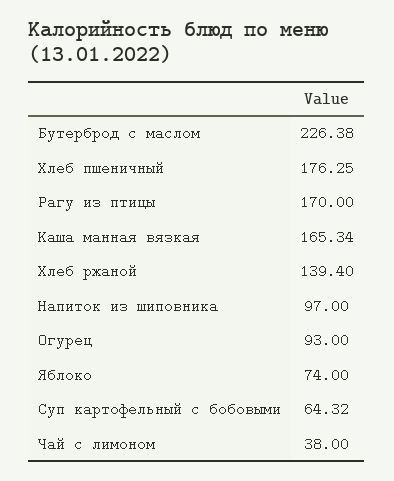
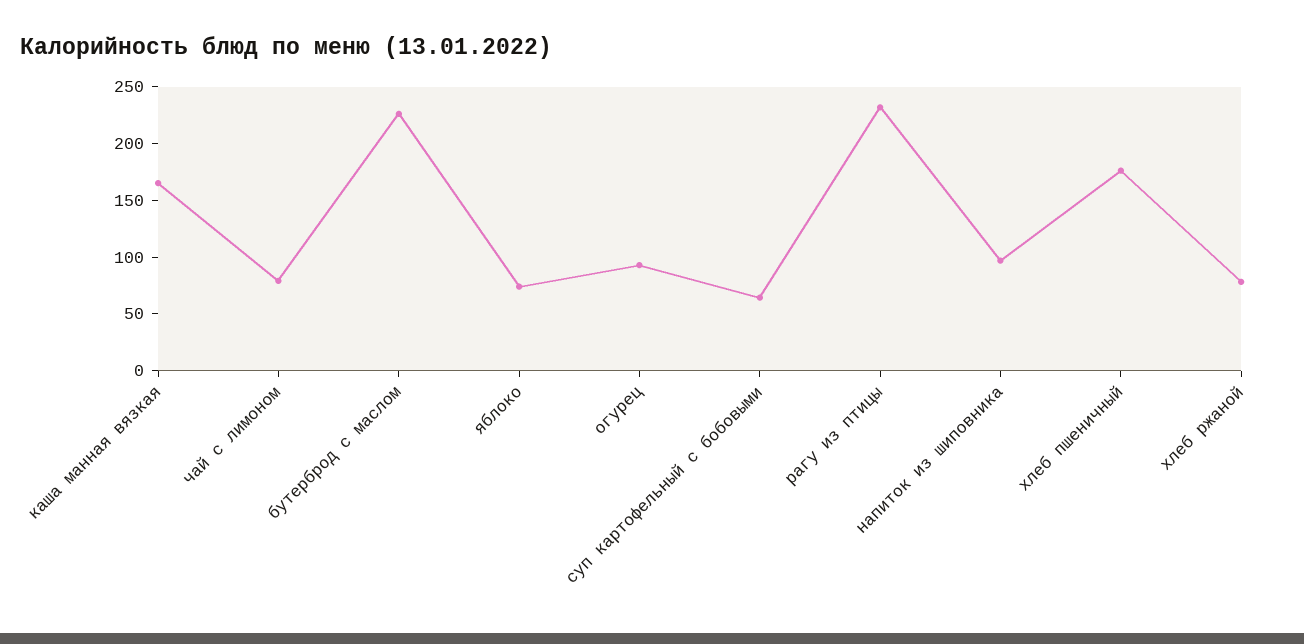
Рагу из птицы: 170 -> 230
Хлеб ржаной: 139.4 -> 80
Чай с лимоном: 38 -> 80

